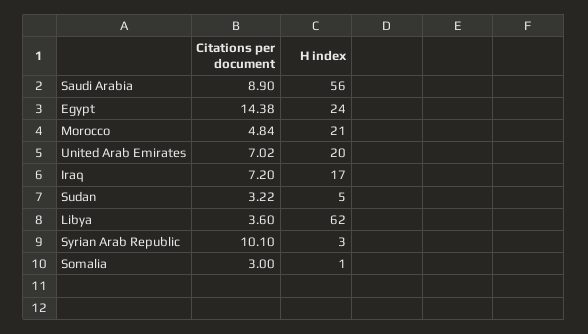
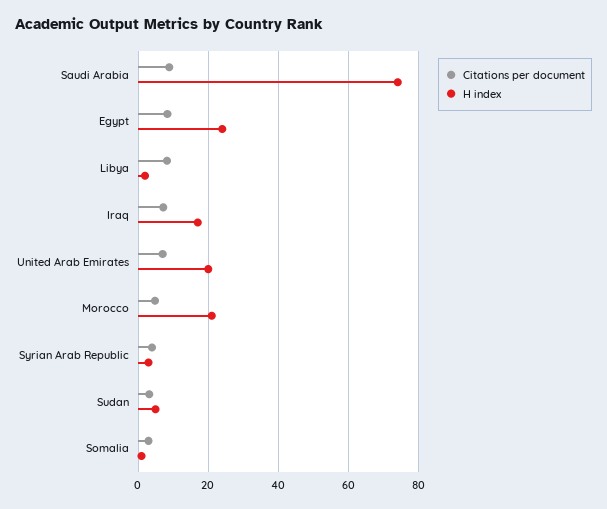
H index, Saudi Arabia: 56 -> 74
Citations per document, Egypt: 14.38 -> 8
Citations per document, Libya: 3.6 -> 8
H index, Libya: 62 -> 2
Citations per document, Syrian Arab Republic: 10.1 -> 4

